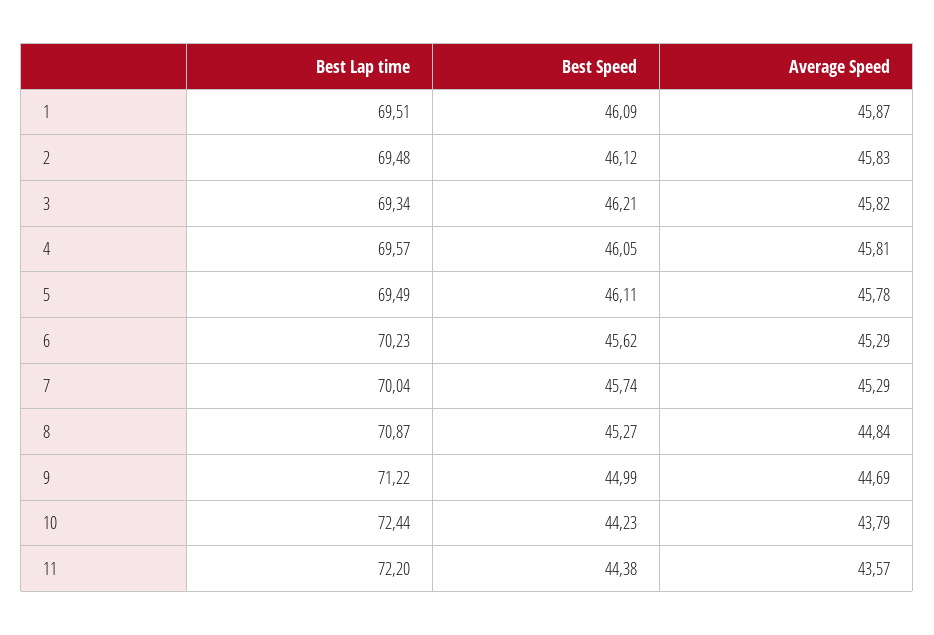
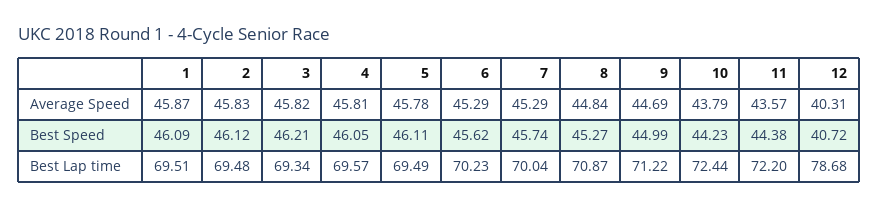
Average Speed, 12: none -> 40.31
Best Speed, 12: none -> 40.72
Best Lap time, 12: none -> 78.68

